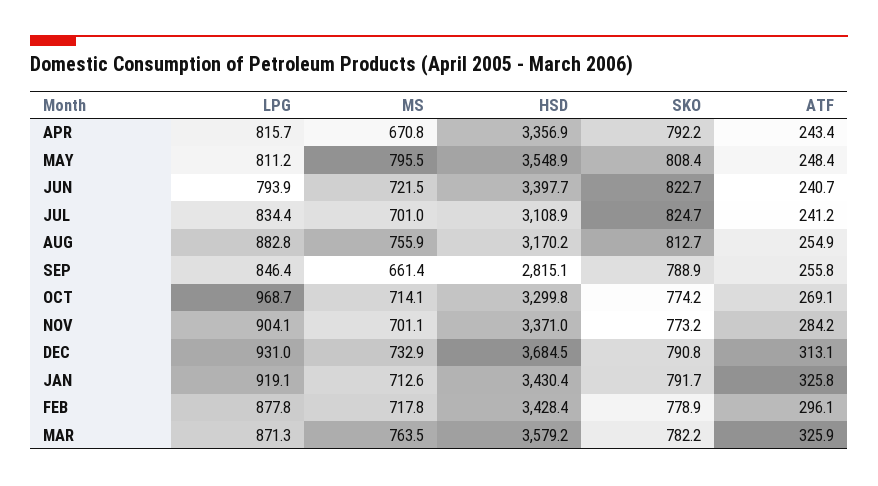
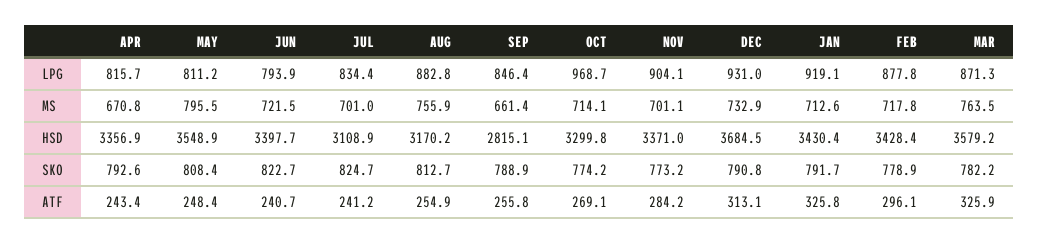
SKO, APR: 792.2 -> 792.6

